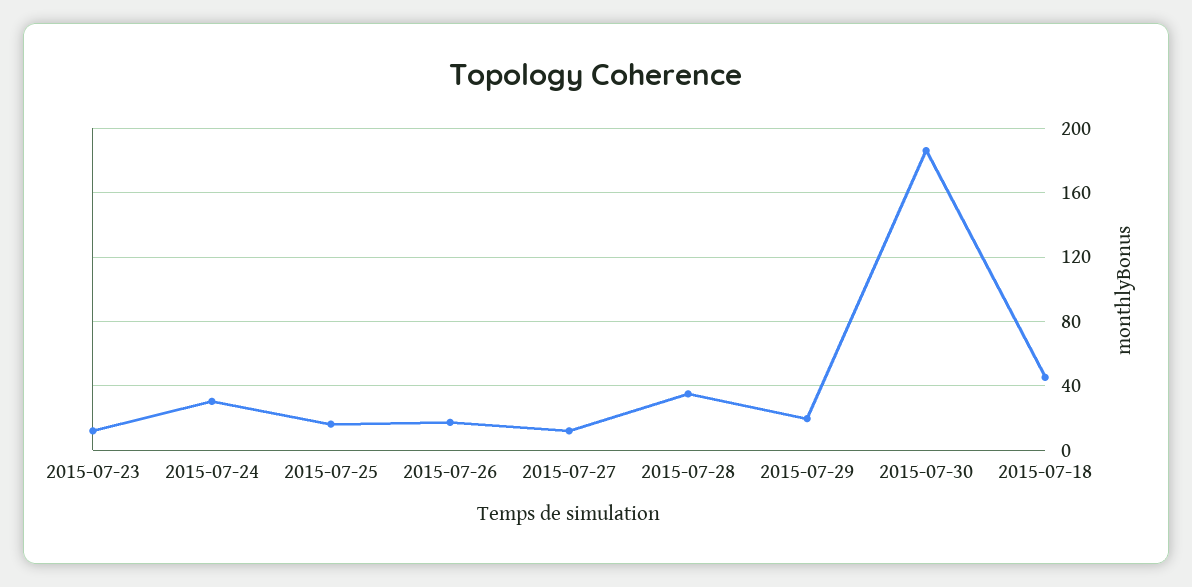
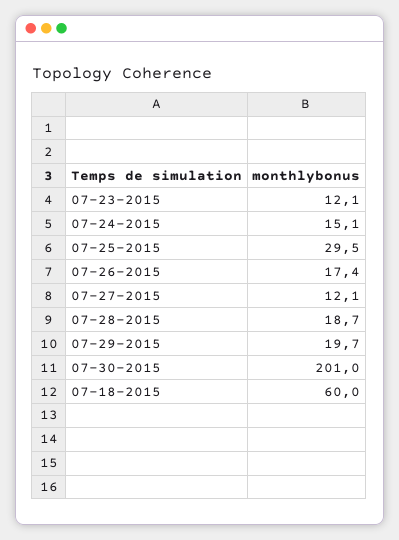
2015-07-24: 30 -> 15.1
2015-07-25: 15 -> 29.5
2015-07-28: 35 -> 18.7
2015-07-30: 185 -> 201
2015-07-18: 45 -> 60

